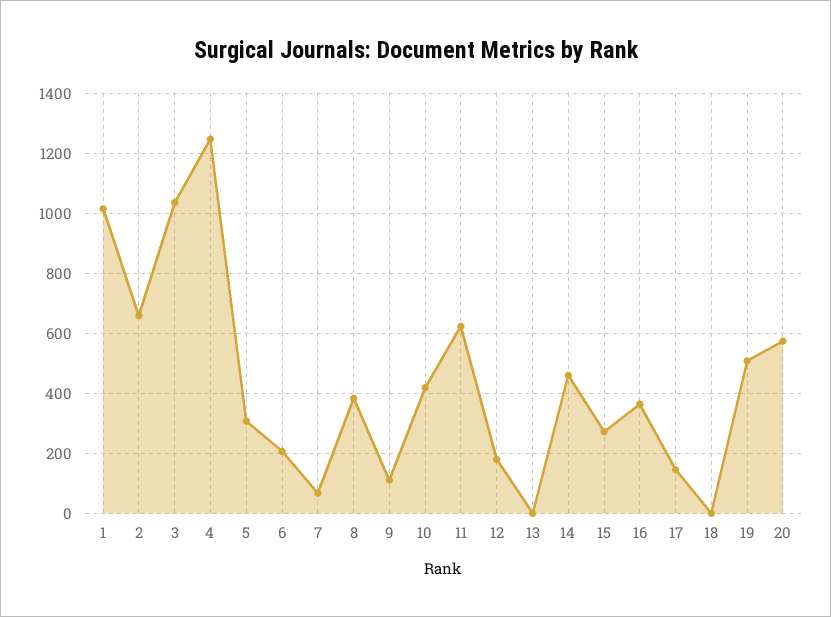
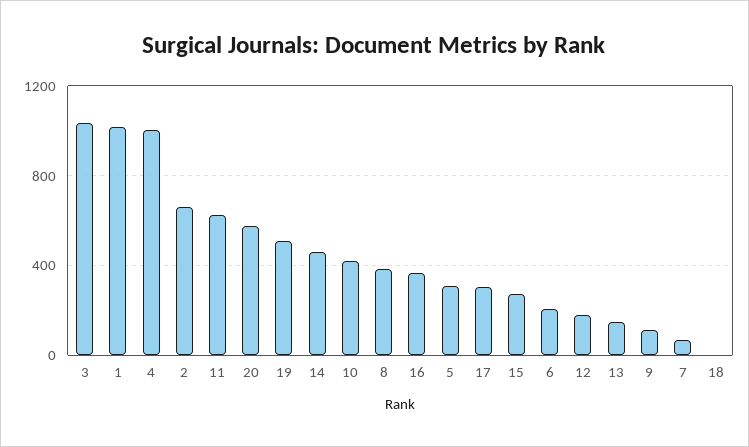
4: 1250 -> 1000
13: 0 -> 150
17: 150 -> 300

